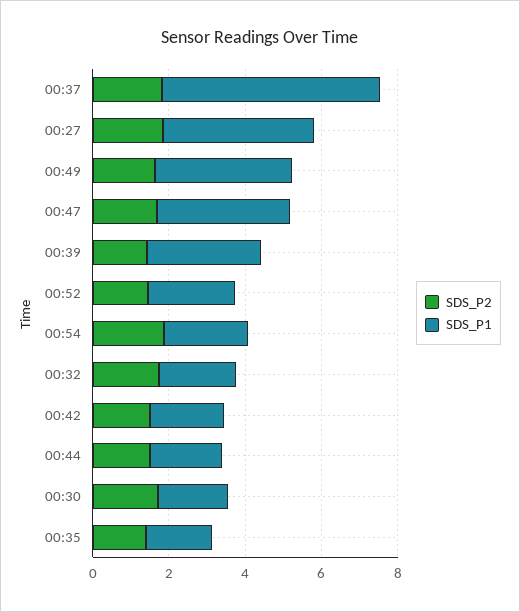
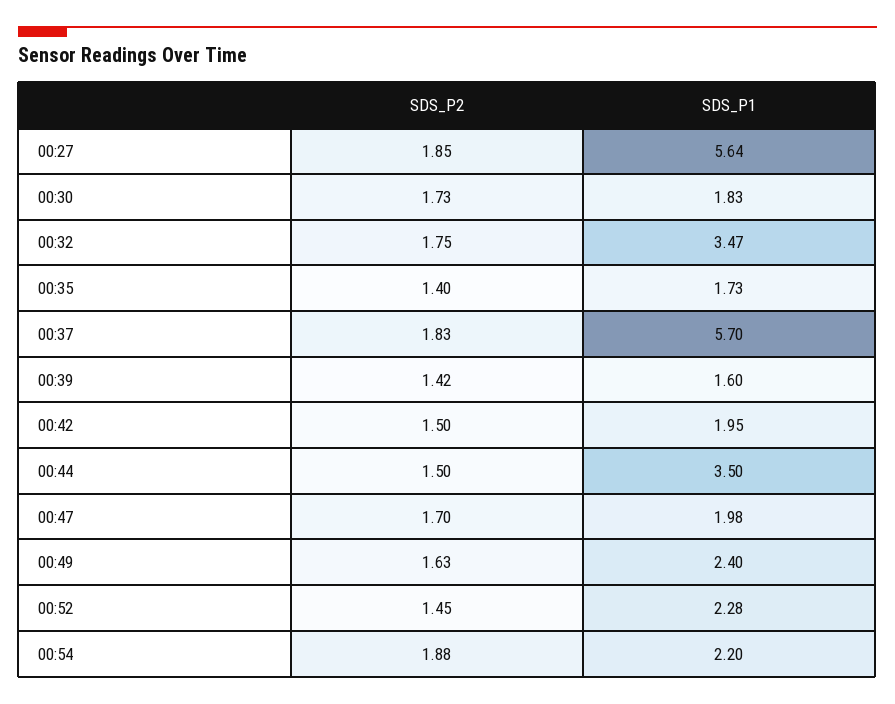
SDS_P1, 00:27: 4 -> 5.64
SDS_P1, 00:49: 3.5 -> 2.4
SDS_P1, 00:47: 3.5 -> 1.98
SDS_P1, 00:39: 3 -> 1.6
SDS_P1, 00:32: 2 -> 3.47
SDS_P1, 00:44: 2 -> 3.5

